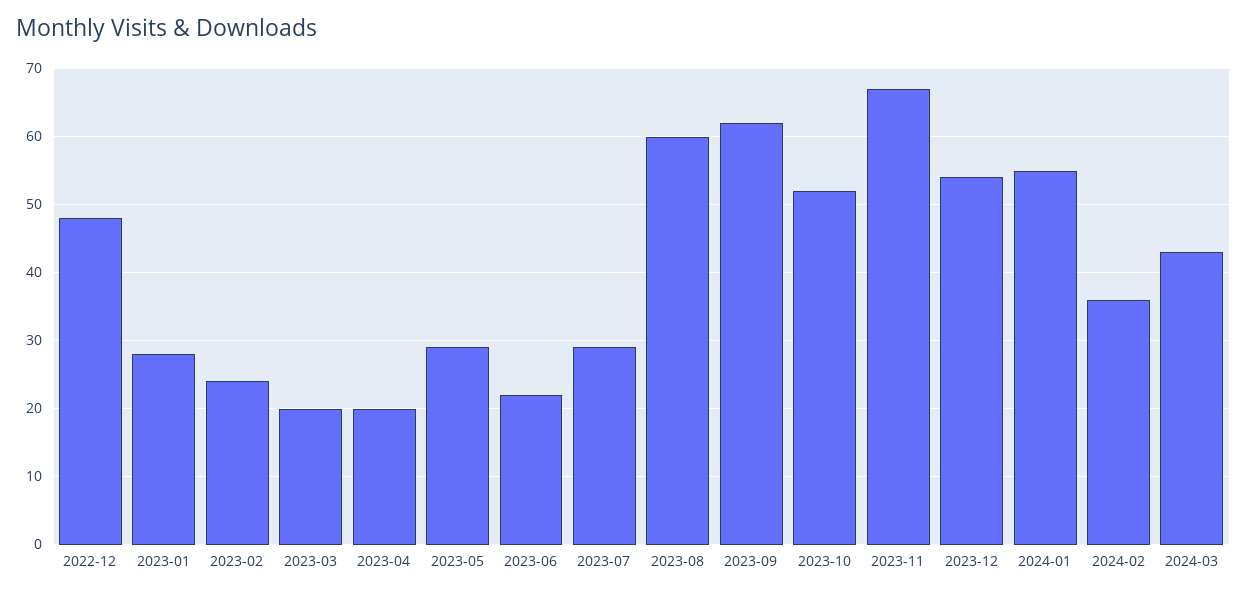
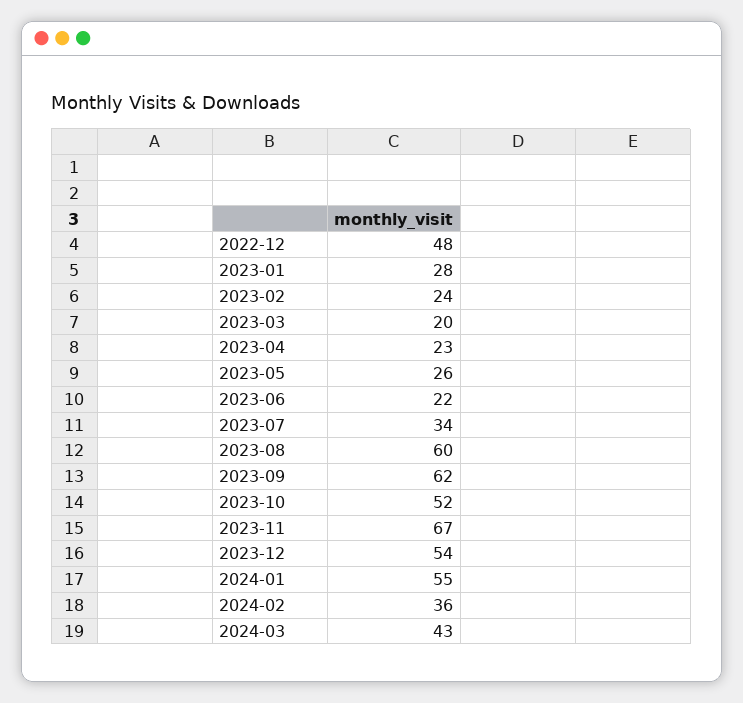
2023-04: 20 -> 23
2023-05: 29 -> 26
2023-07: 29 -> 34

